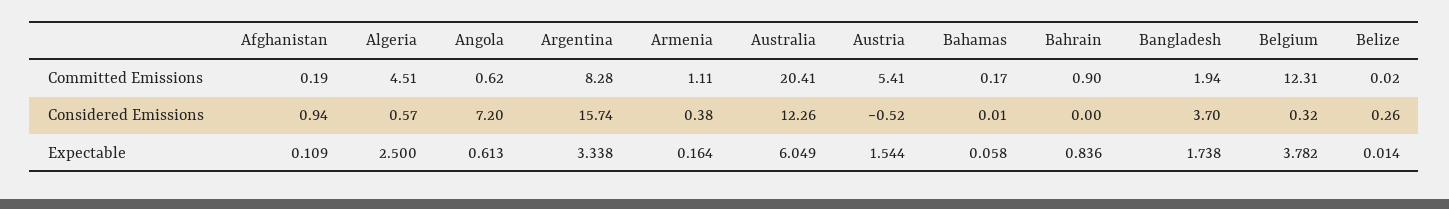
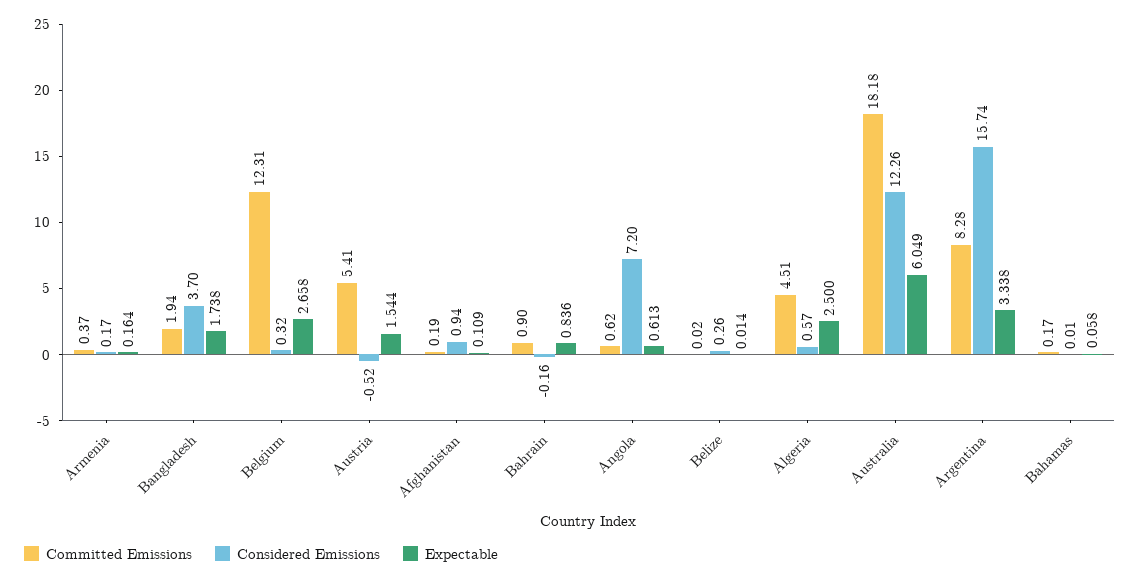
Committed Emissions, Armenia: 1.11 -> 0.37
Committed Emissions, Australia: 20.41 -> 18.18
Considered Emissions, Armenia: 0.38 -> 0.17
Considered Emissions, Bahrain: 0 -> -0.16
Expectable, Belgium: 3.782 -> 2.658

